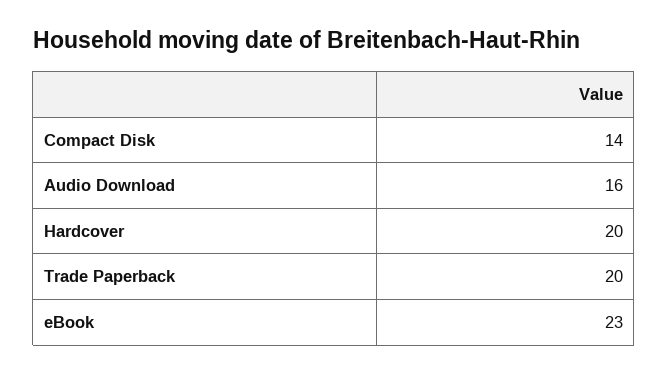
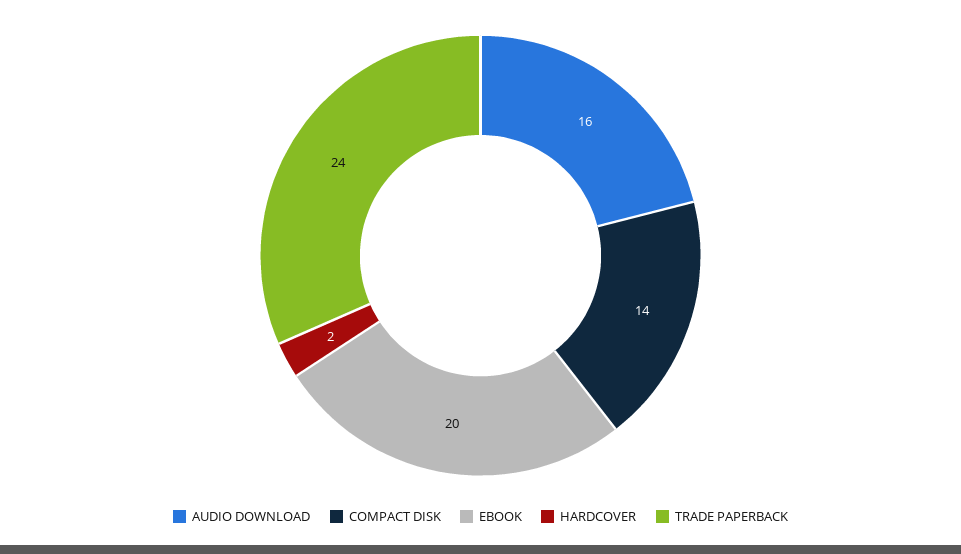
Hardcover: 20 -> 2
Trade Paperback: 20 -> 24
eBook: 23 -> 20

